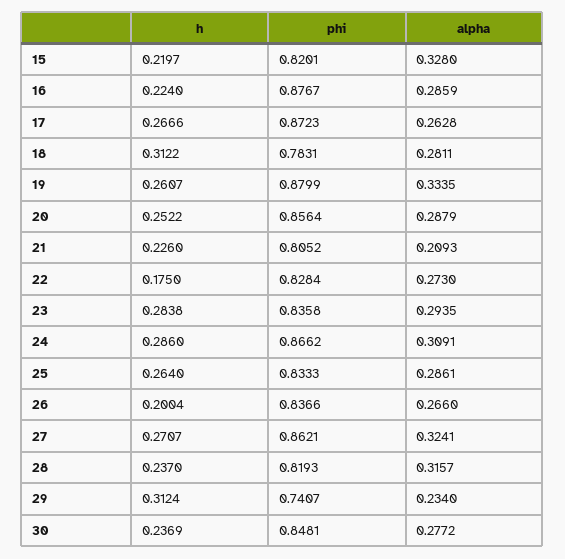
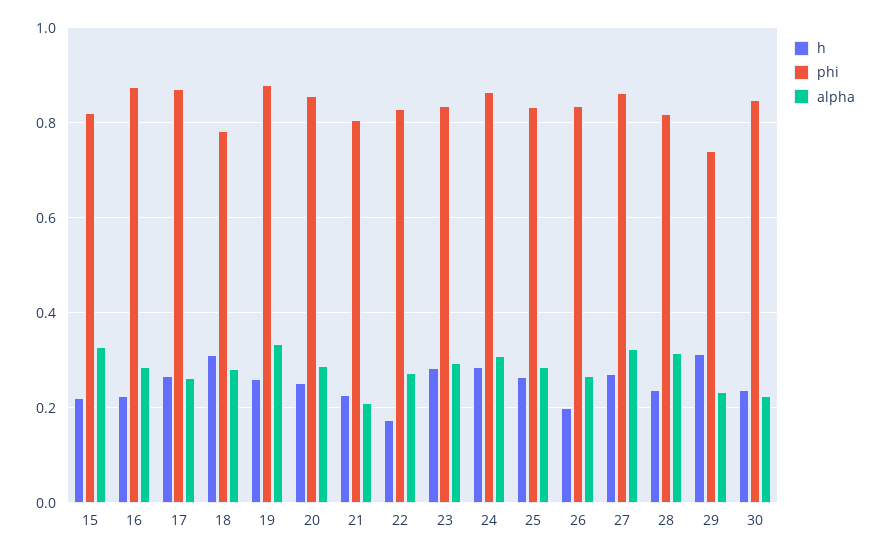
alpha, 30: 0.2772 -> 0.22

